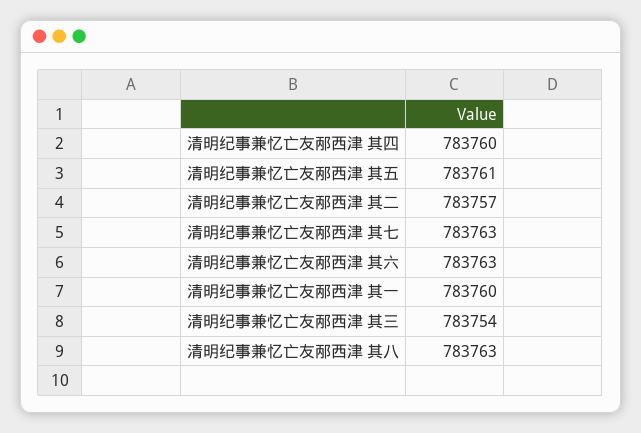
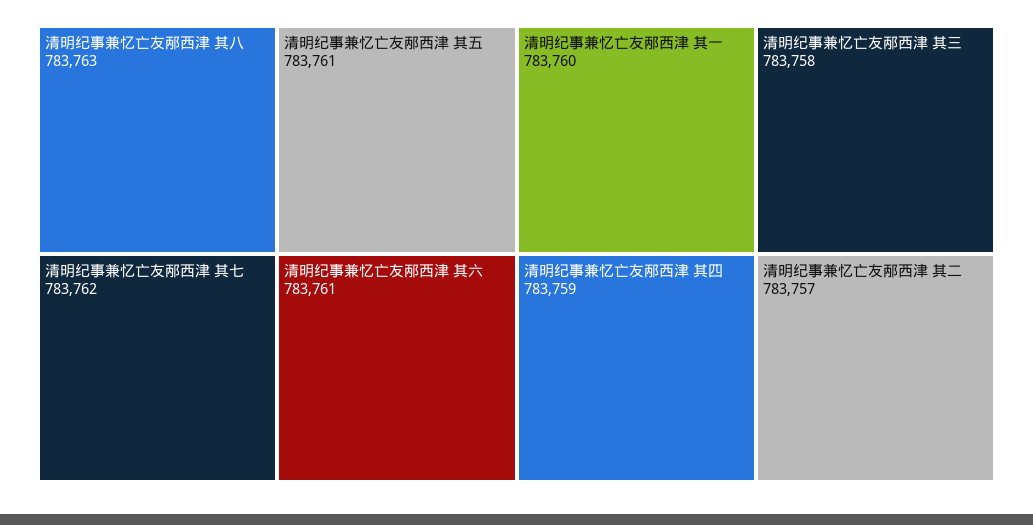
清明纪事兼忆亡友邴西津 其四: 783760 -> 783759
清明纪事兼忆亡友邴西津 其七: 783763 -> 783762
清明纪事兼忆亡友邴西津 其六: 783763 -> 783761
清明纪事兼忆亡友邴西津 其三: 783754 -> 783758

